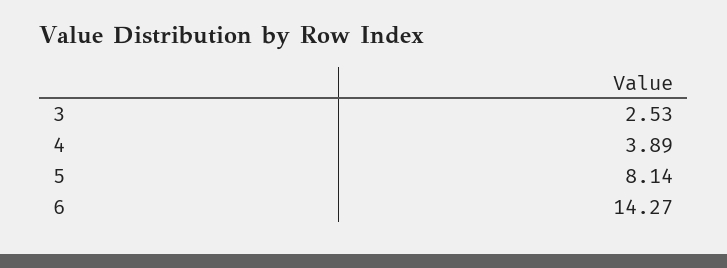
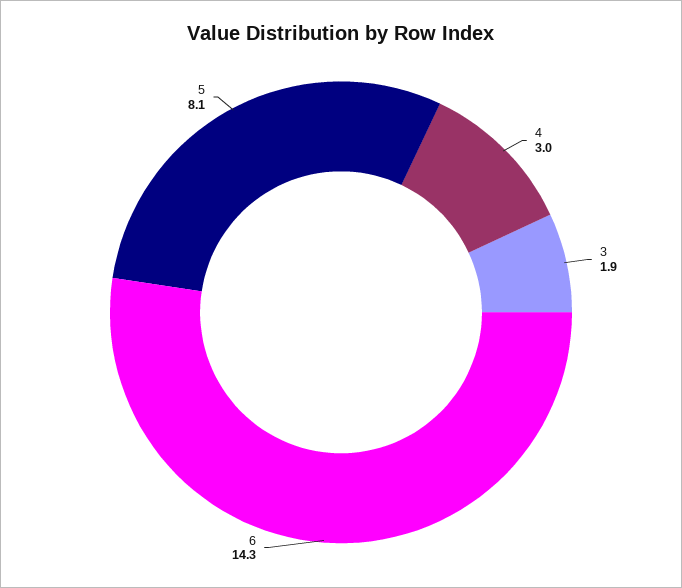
3: 2.53 -> 1.9
4: 3.89 -> 3

